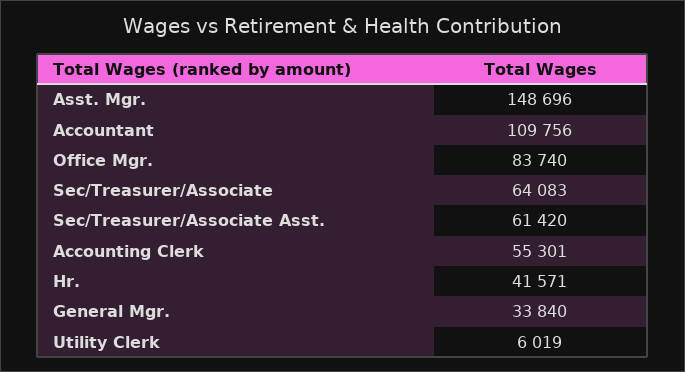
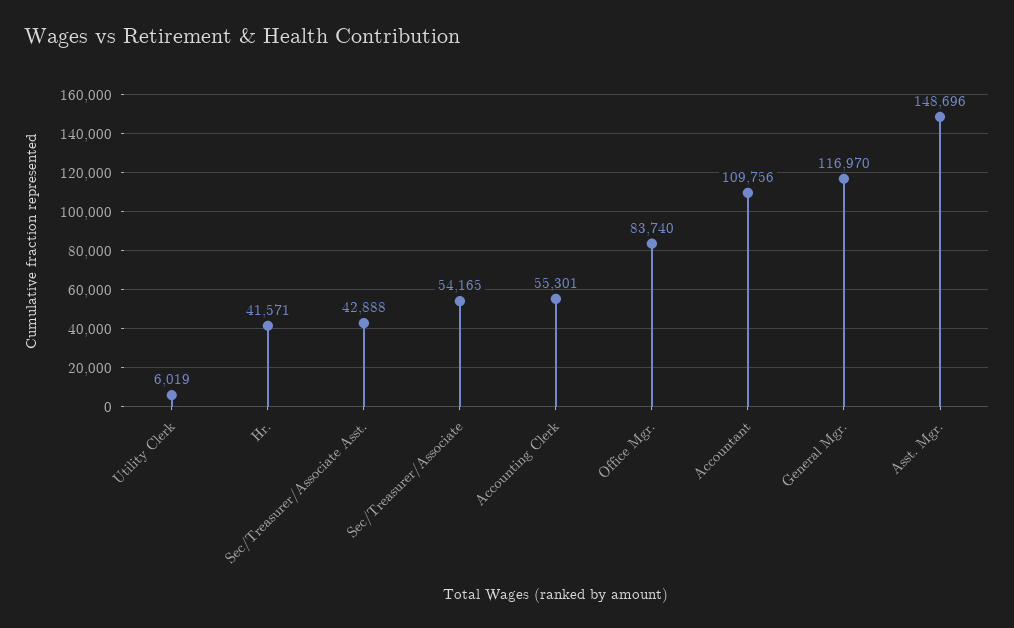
Sec/Treasurer/Associate: 64083 -> 54165
Sec/Treasurer/Associate Asst.: 61420 -> 42888
General Mgr.: 33840 -> 116970

